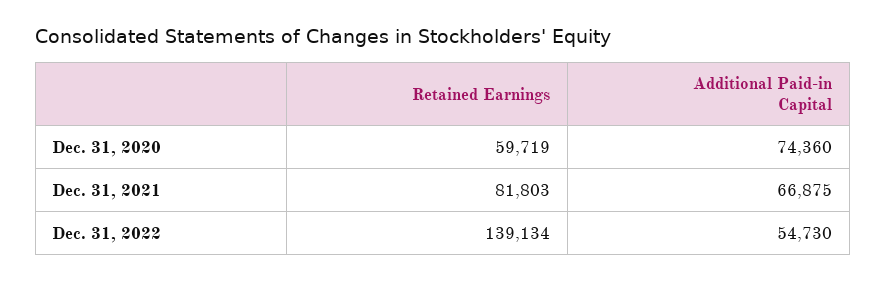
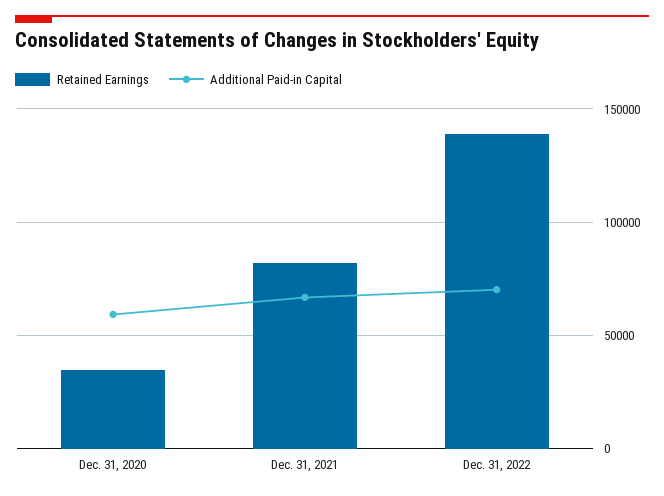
Retained Earnings, Dec. 31, 2020: 59719 -> 35000
Additional Paid-in Capital, Dec. 31, 2020: 74360 -> 60000
Additional Paid-in Capital, Dec. 31, 2022: 54730 -> 70000

